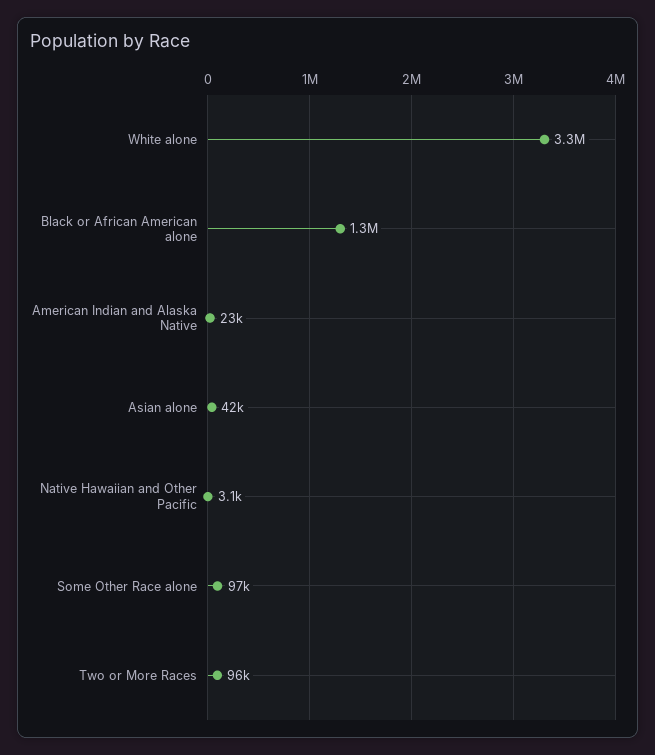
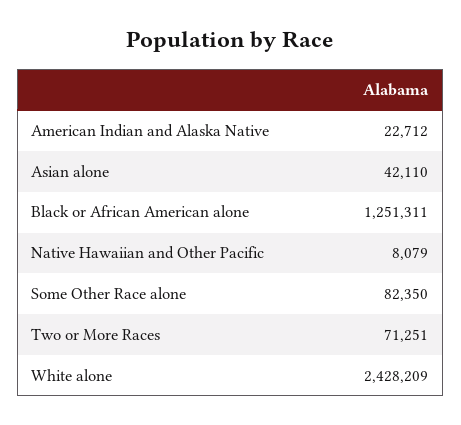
White alone: 3300000 -> 2428209
Native Hawaiian and Other Pacific: 3100 -> 8079
Some Other Race alone: 97000 -> 82350
Two or More Races: 96000 -> 71251

